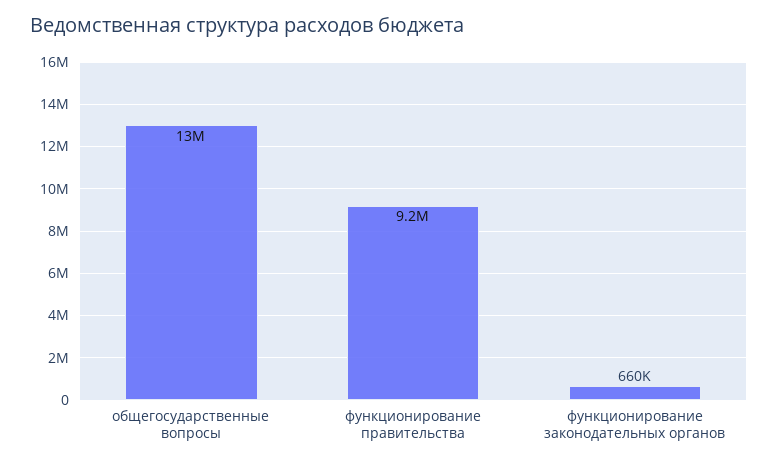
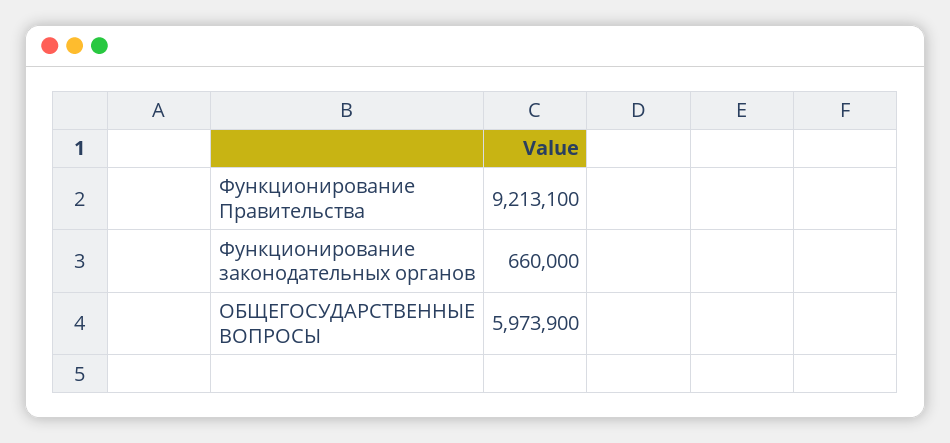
общегосударственные вопросы: 13000000 -> 5973900

